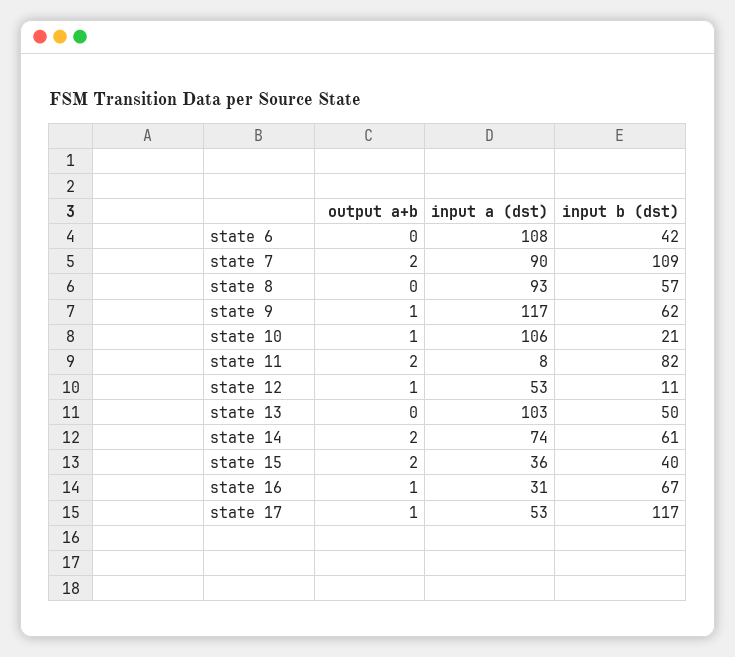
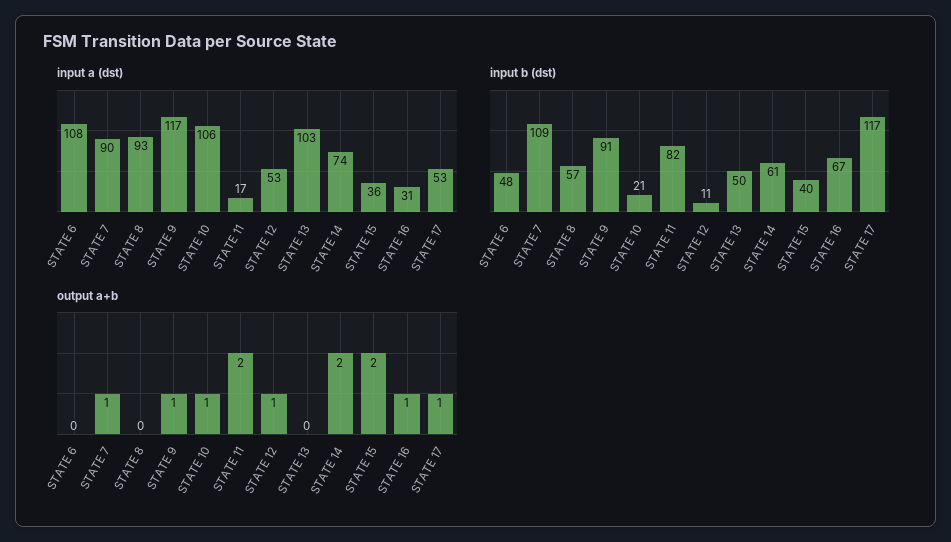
input b (dst), state 6: 42 -> 48
output a+b, state 7: 2 -> 1
input b (dst), state 9: 62 -> 91
input a (dst), state 11: 8 -> 17

